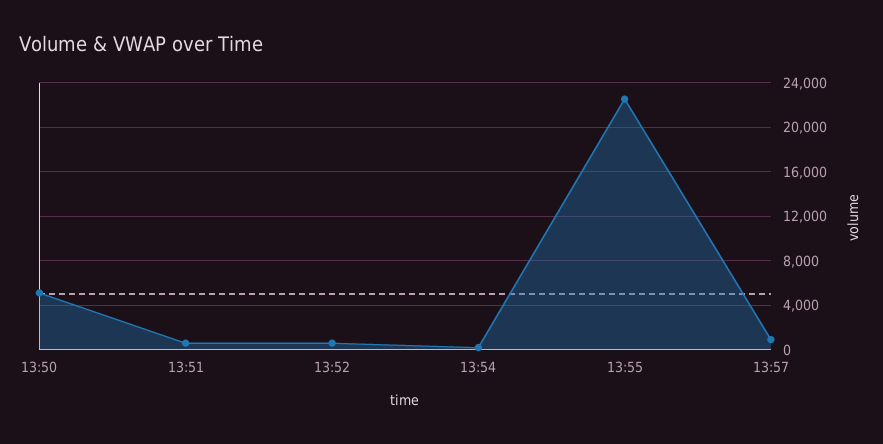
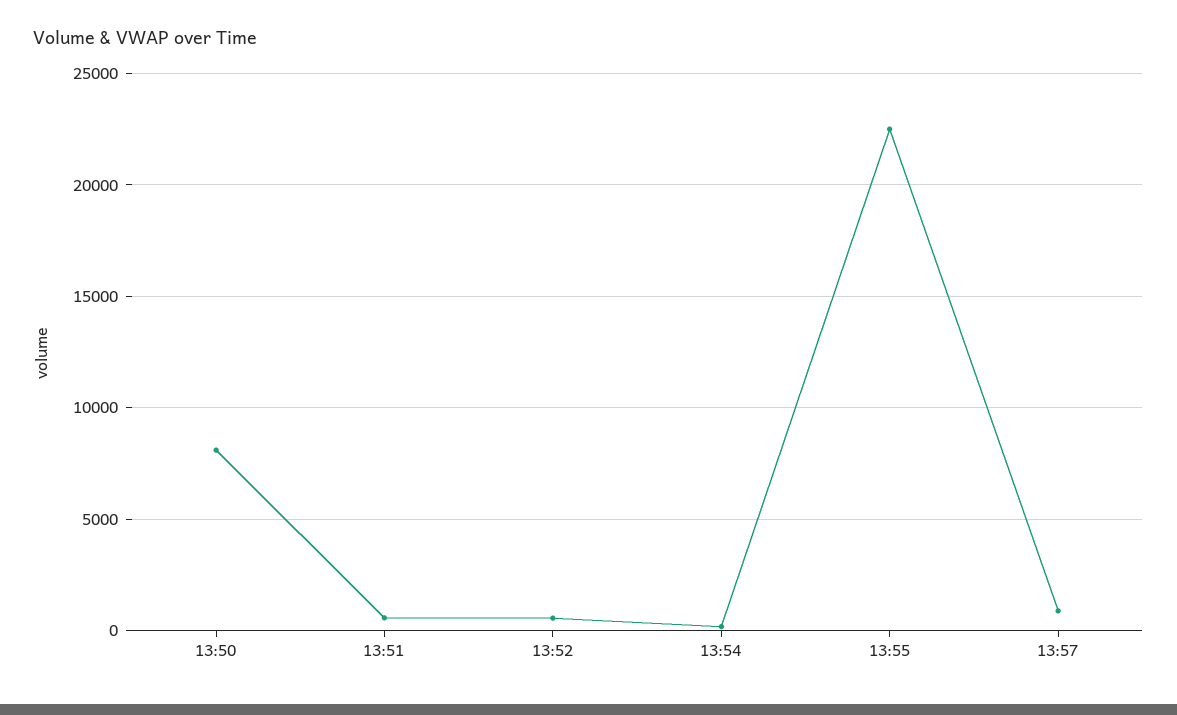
13:50: 5000 -> 8000

